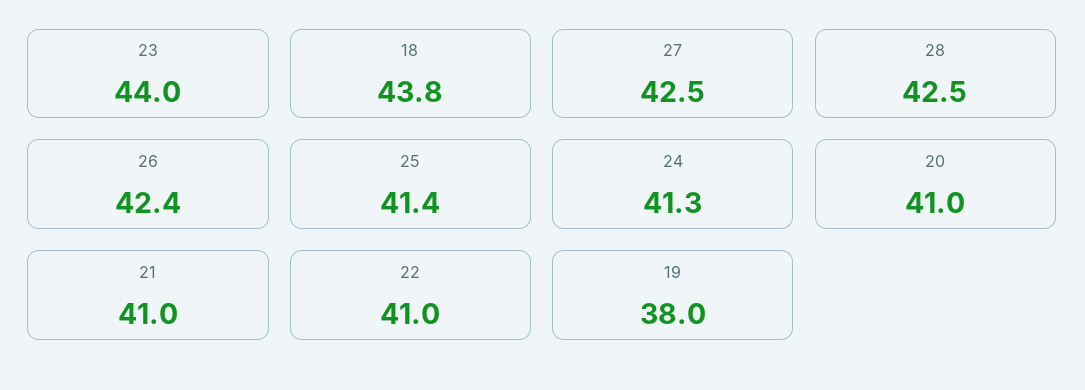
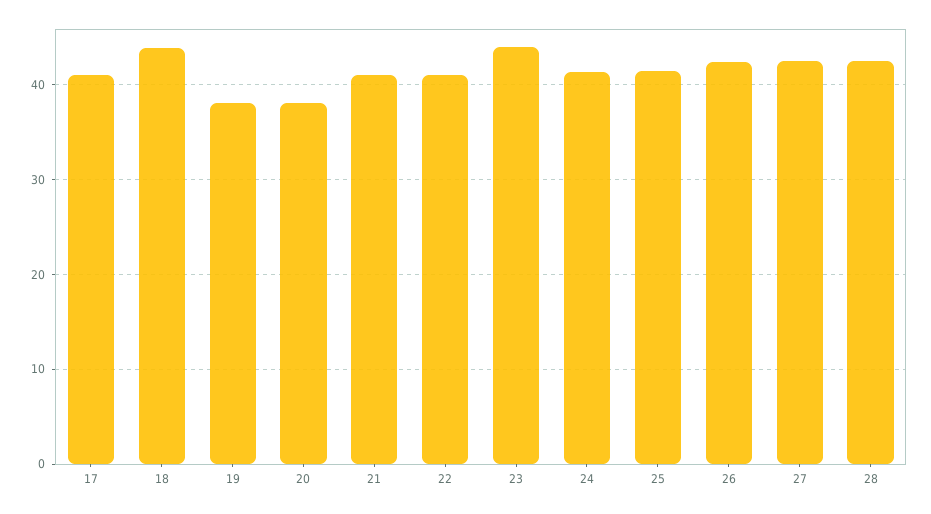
20: 41 -> 38
17: none -> 41

